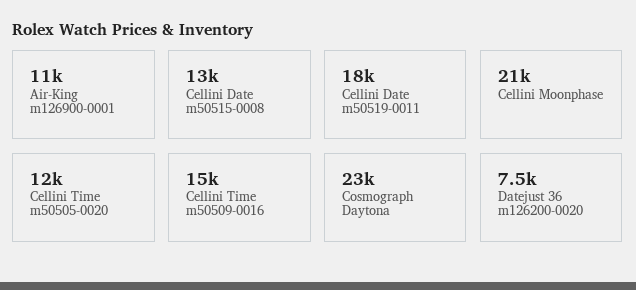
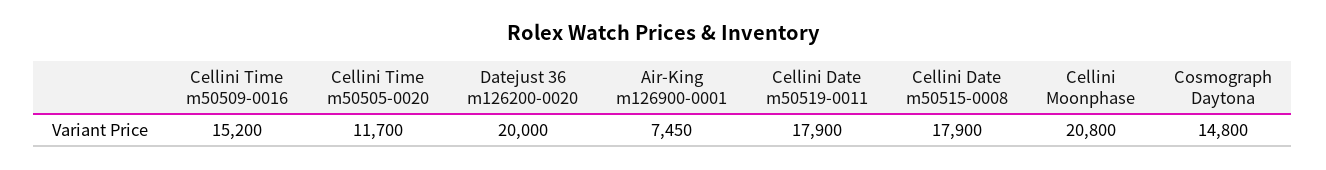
Air-King m126900-0001: 11000 -> 7450
Cellini Date m50515-0008: 13000 -> 17900
Cosmograph Daytona: 23000 -> 14800
Datejust 36 m126200-0020: 7500 -> 20000

